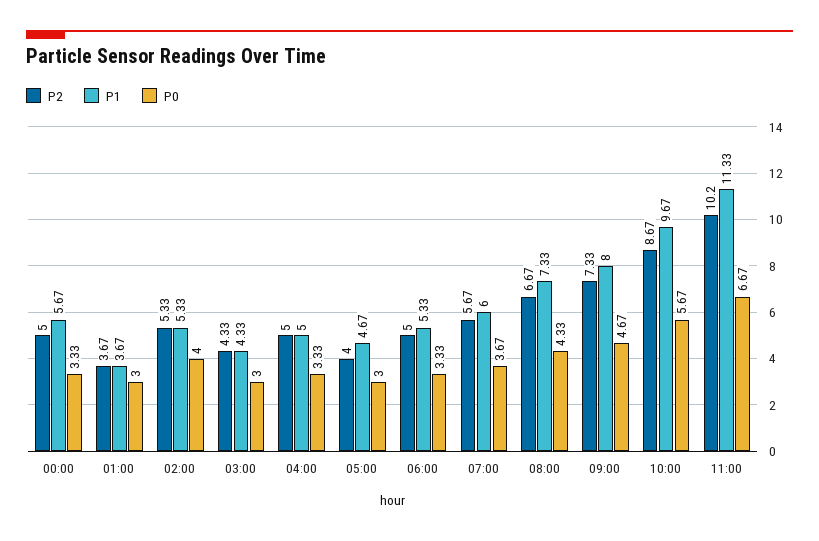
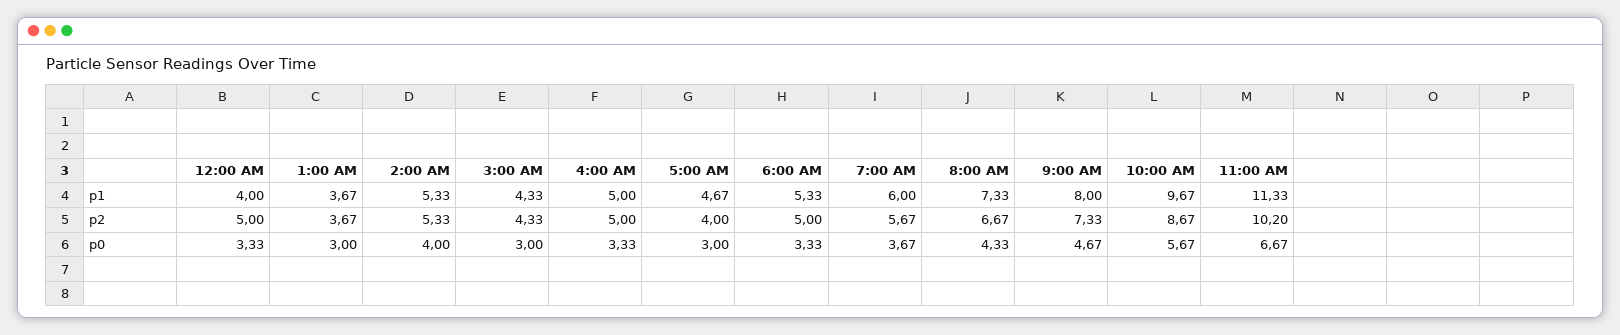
P1, 00:00: 5.67 -> 4

